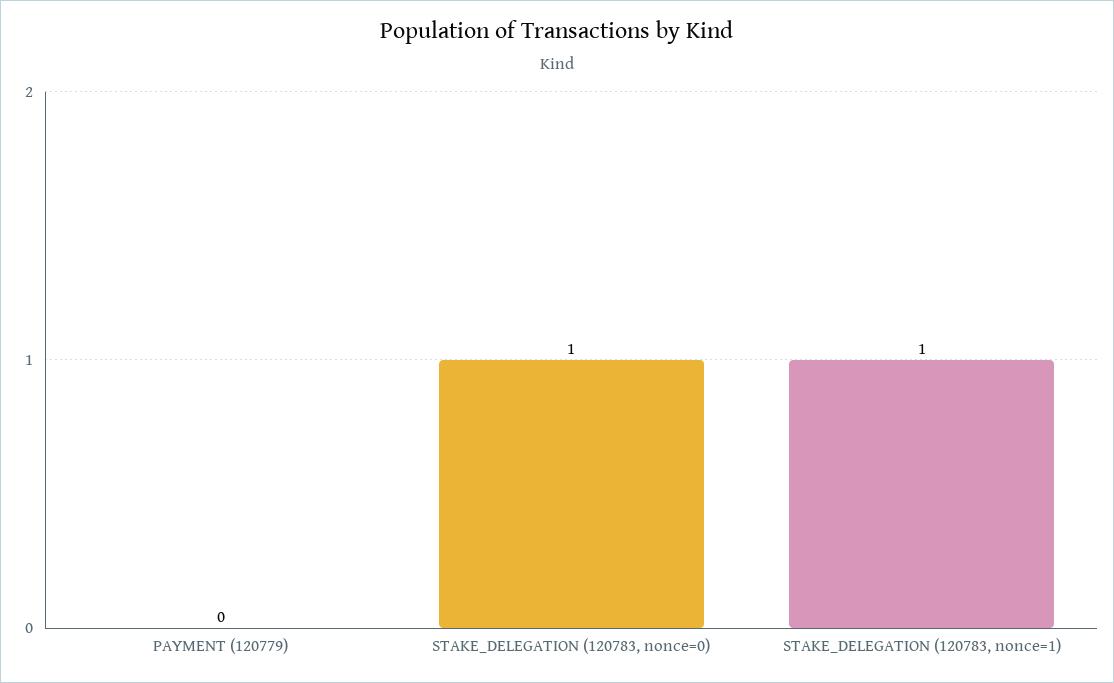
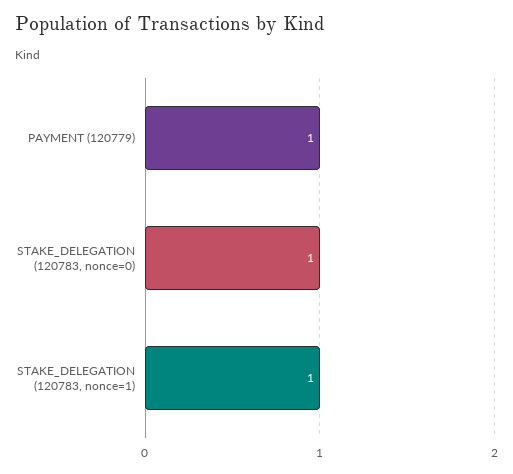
PAYMENT (120779): 0 -> 1

